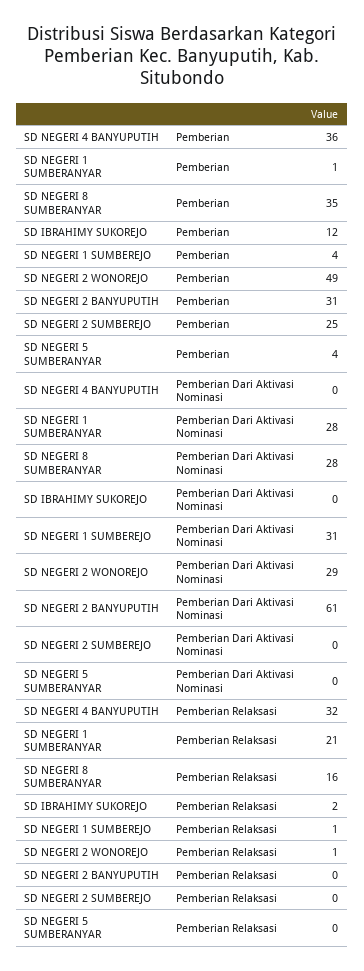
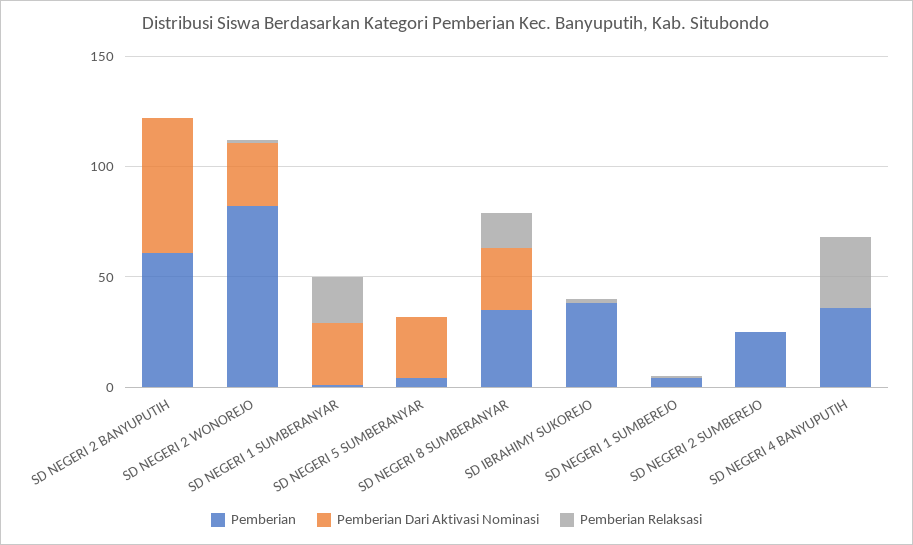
Pemberian, SD IBRAHIMY SUKOREJO: 12 -> 40
Pemberian, SD NEGERI 2 WONOREJO: 49 -> 80
Pemberian, SD NEGERI 2 BANYUPUTIH: 31 -> 60
Pemberian Dari Aktivasi Nominasi, SD NEGERI 1 SUMBEREJO: 31 -> 0
Pemberian Dari Aktivasi Nominasi, SD NEGERI 5 SUMBERANYAR: 0 -> 30

